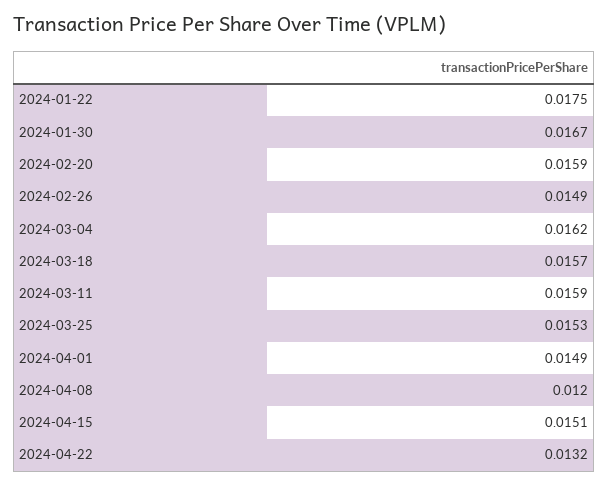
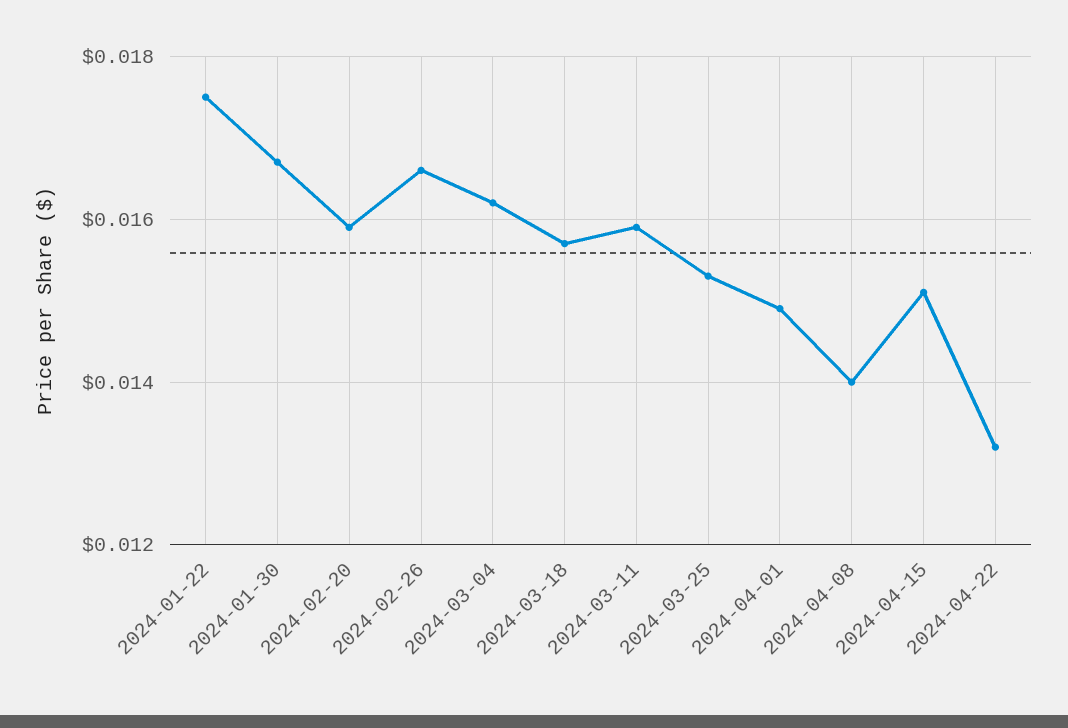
2024-02-26: 0.0149 -> 0.0165
2024-04-08: 0.012 -> 0.014

